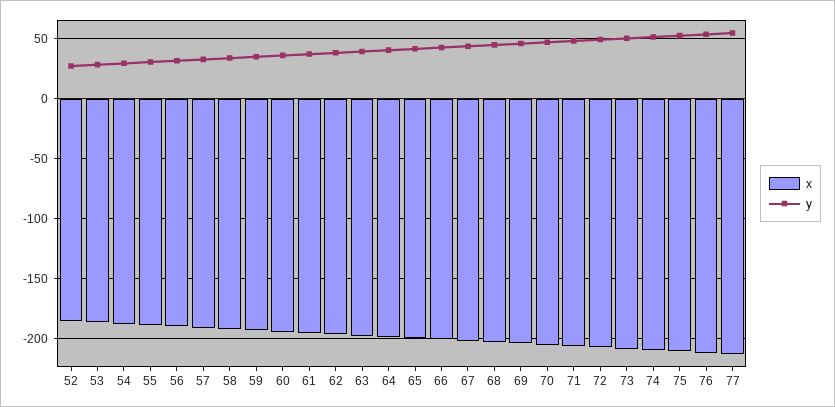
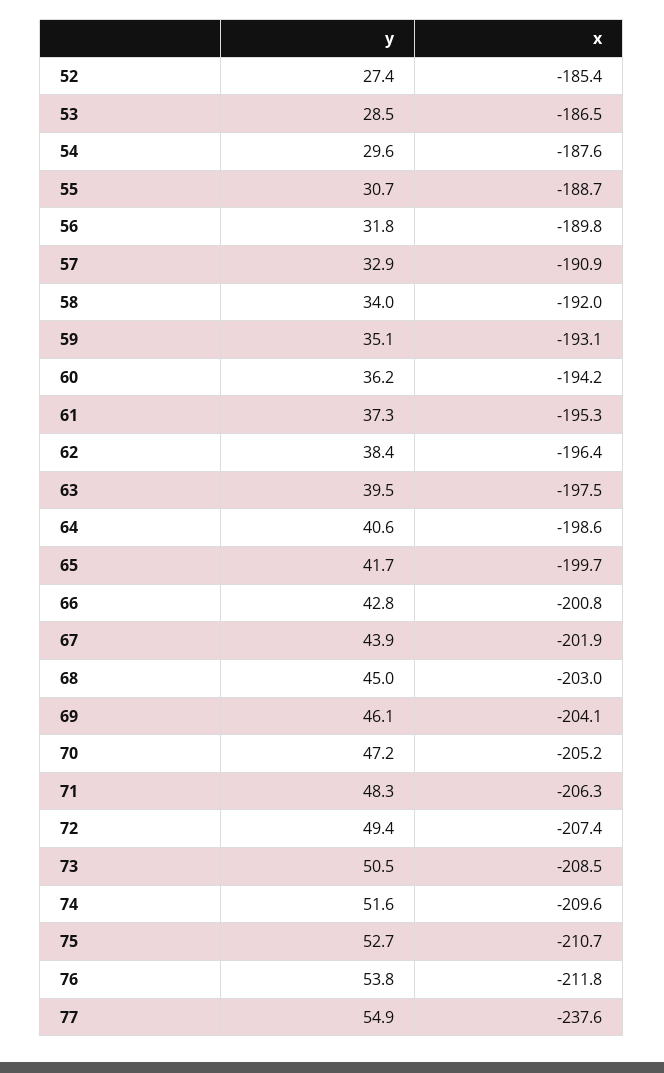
x, 77: -210 -> -237.6

